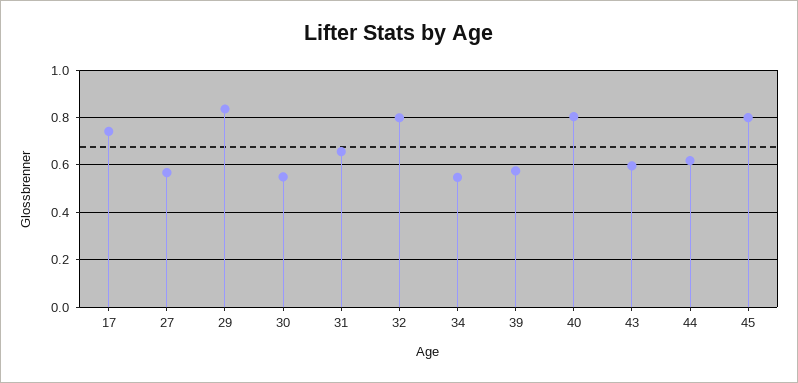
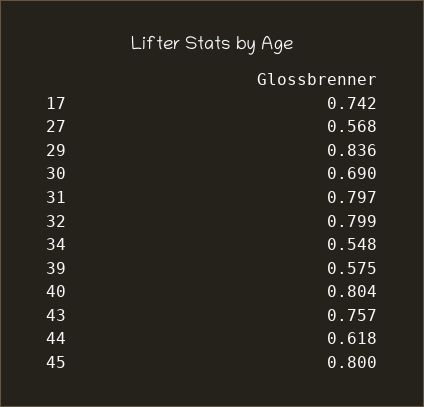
30: 0.55 -> 0.69
31: 0.65 -> 0.797
43: 0.6 -> 0.757

